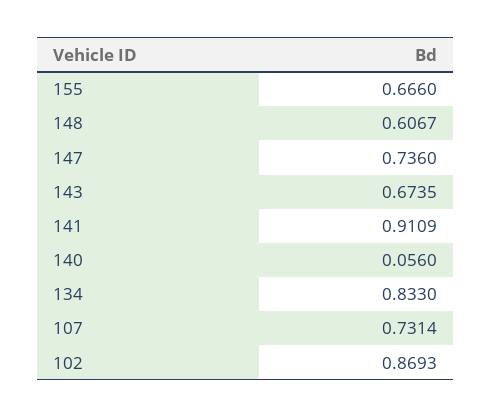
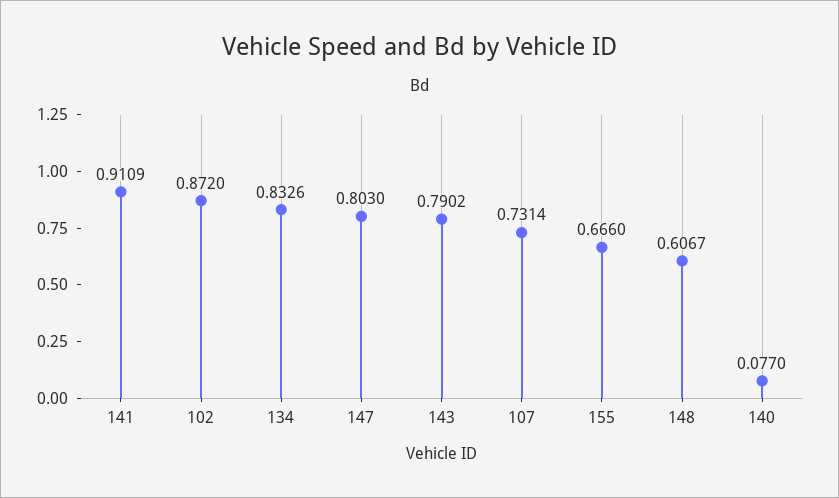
147: 0.736 -> 0.803
143: 0.6735 -> 0.7902
140: 0.056 -> 0.077
134: 0.833 -> 0.8326
102: 0.8693 -> 0.872

